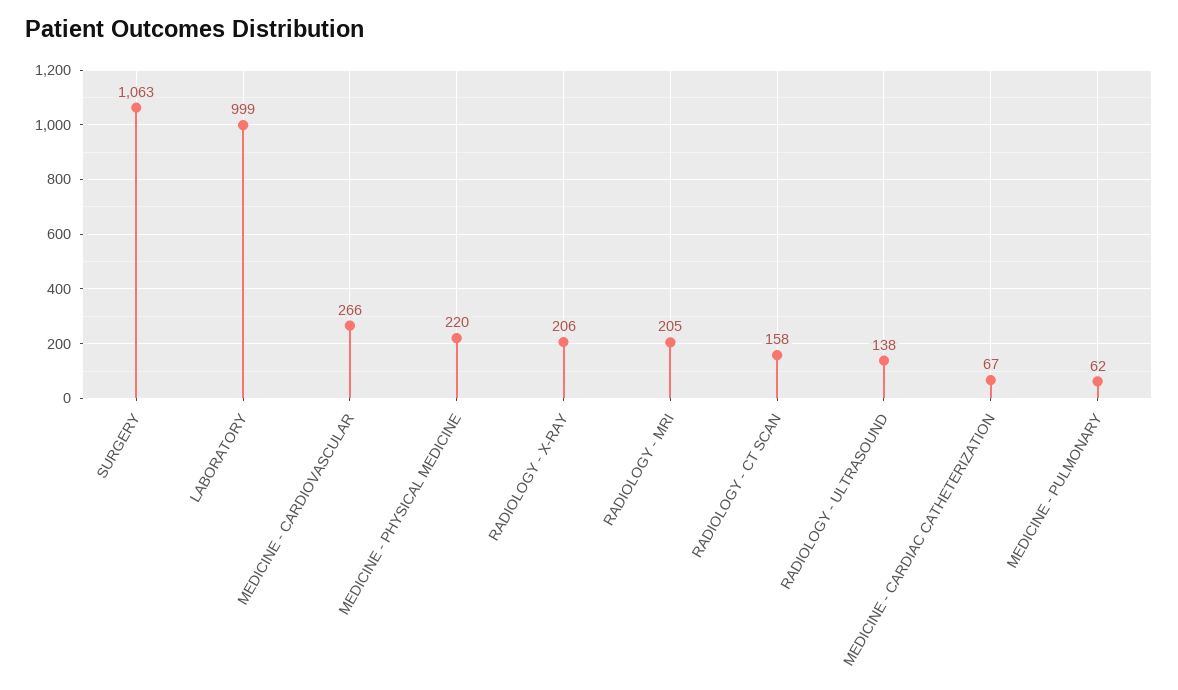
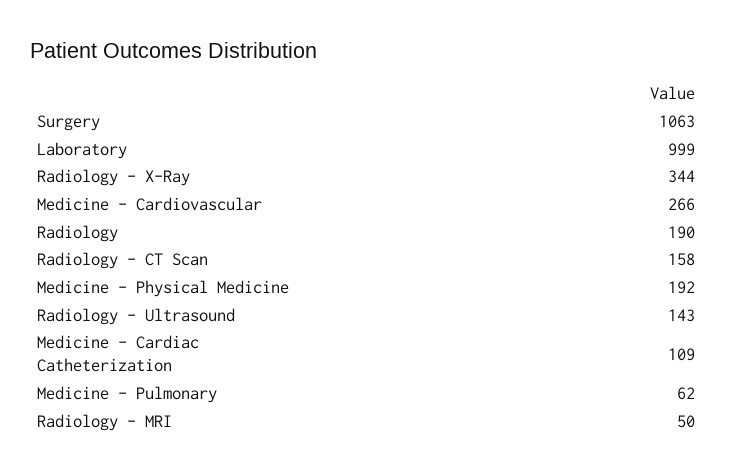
MEDICINE - PHYSICAL MEDICINE: 220 -> 192
RADIOLOGY - X-RAY: 206 -> 344
RADIOLOGY - MRI: 205 -> 50
RADIOLOGY - ULTRASOUND: 138 -> 143
MEDICINE - CARDIAC CATHETERIZATION: 67 -> 109
Radiology: none -> 190

